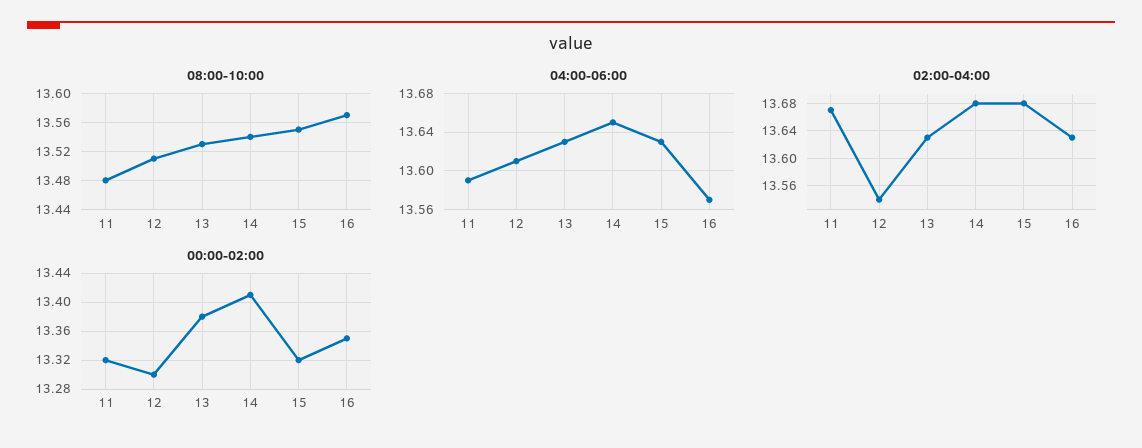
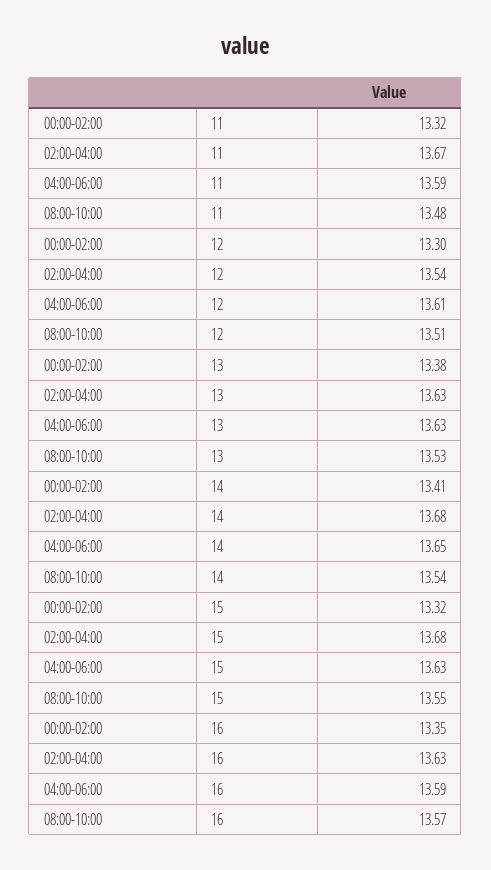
04:00-06:00, 16: 13.57 -> 13.59

